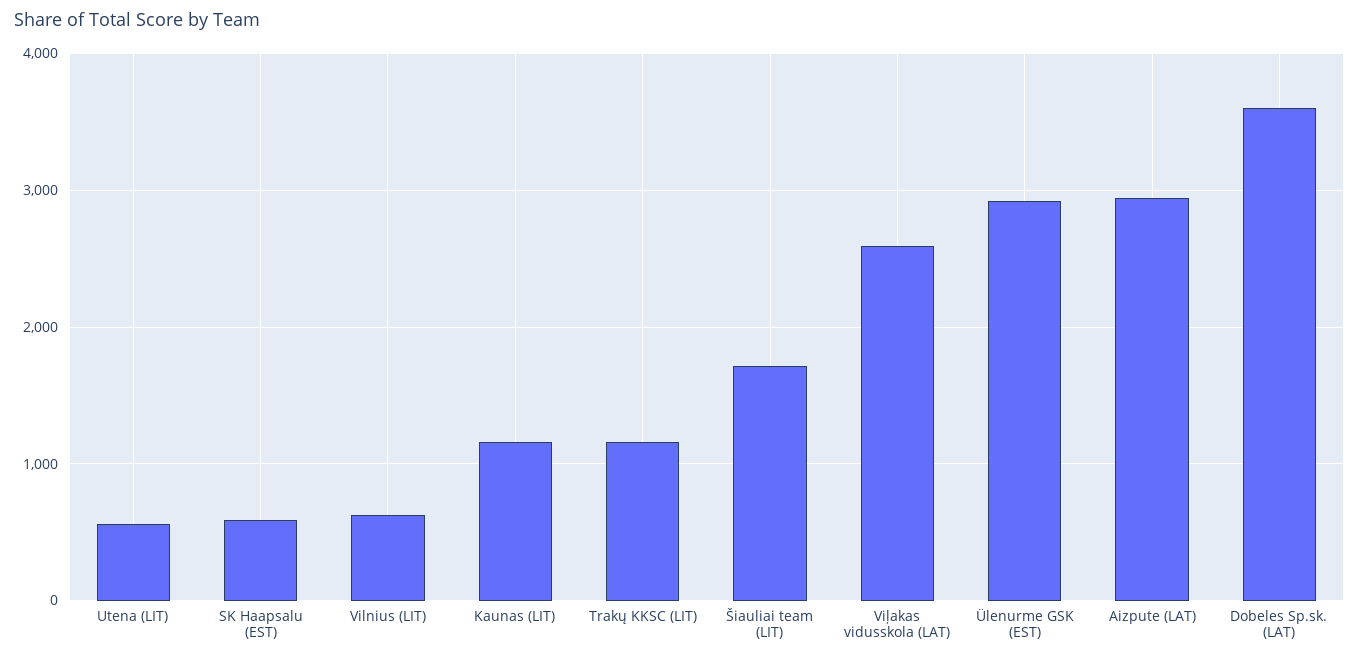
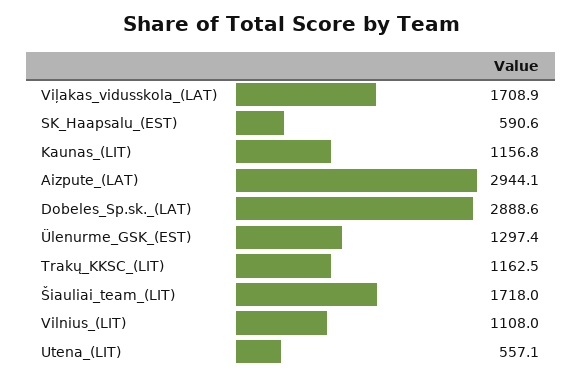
Vilnius (LIT): 600 -> 1108
Viļakas vidusskola (LAT): 2600 -> 1708.9
Ülenurme GSK (EST): 2900 -> 1297.4
Dobeles Sp.sk. (LAT): 3600 -> 2888.6

